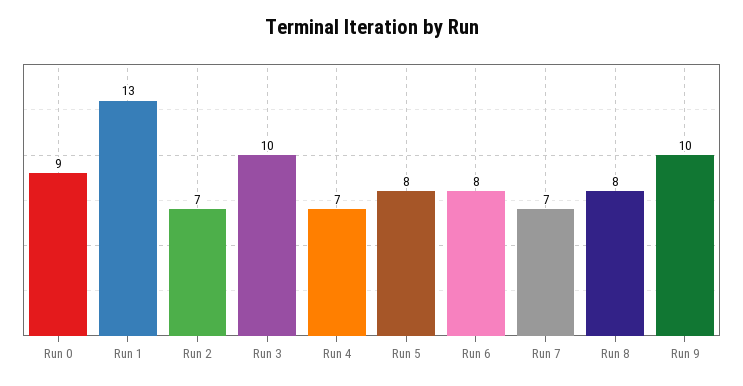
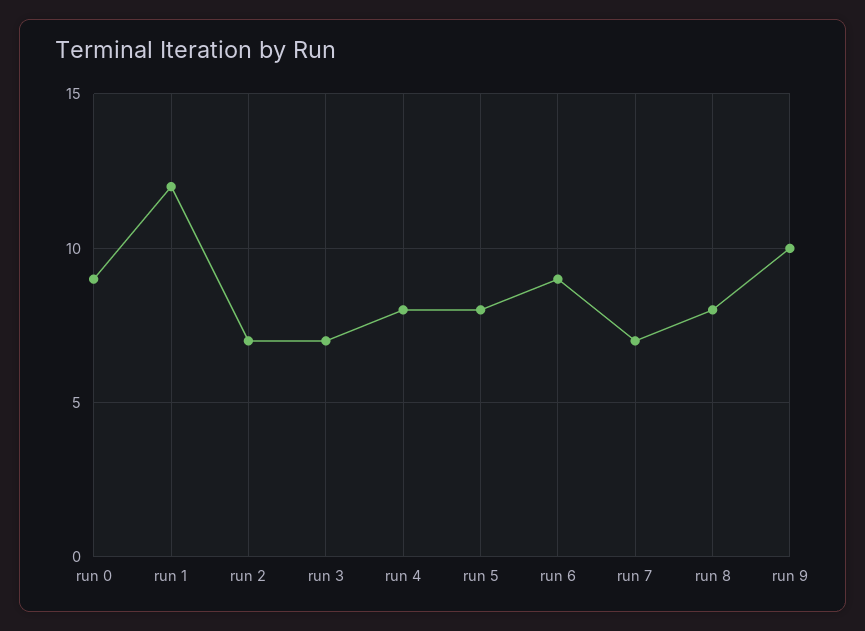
Run 1: 13 -> 12
Run 3: 10 -> 7
Run 4: 7 -> 8
Run 6: 8 -> 9

